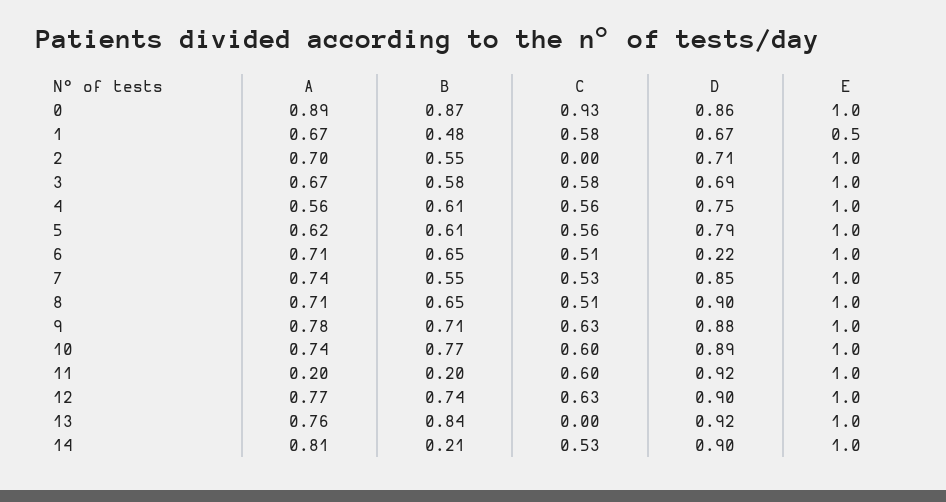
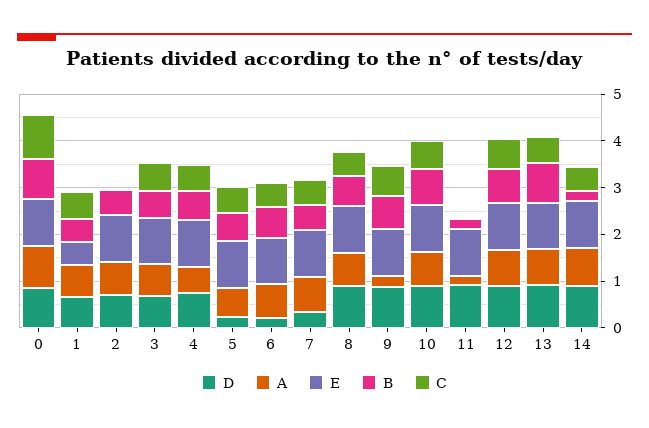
D, 5: 0.79 -> 0.2
D, 7: 0.85 -> 0.4
A, 9: 0.78 -> 0.2
C, 11: 0.6 -> 0
C, 13: 0 -> 0.6

